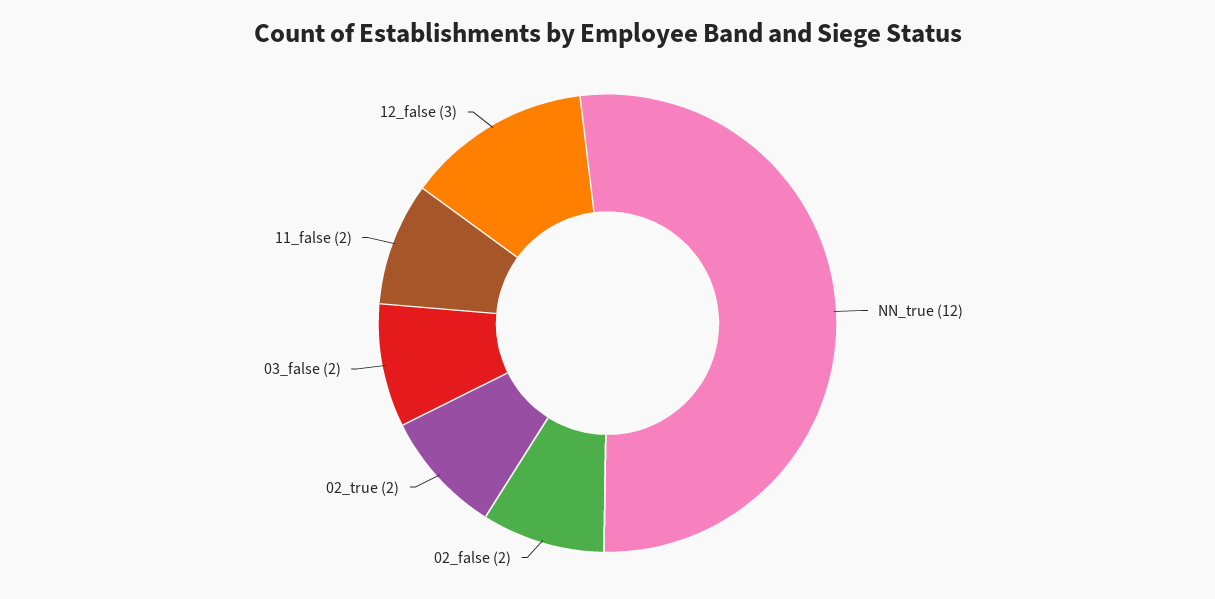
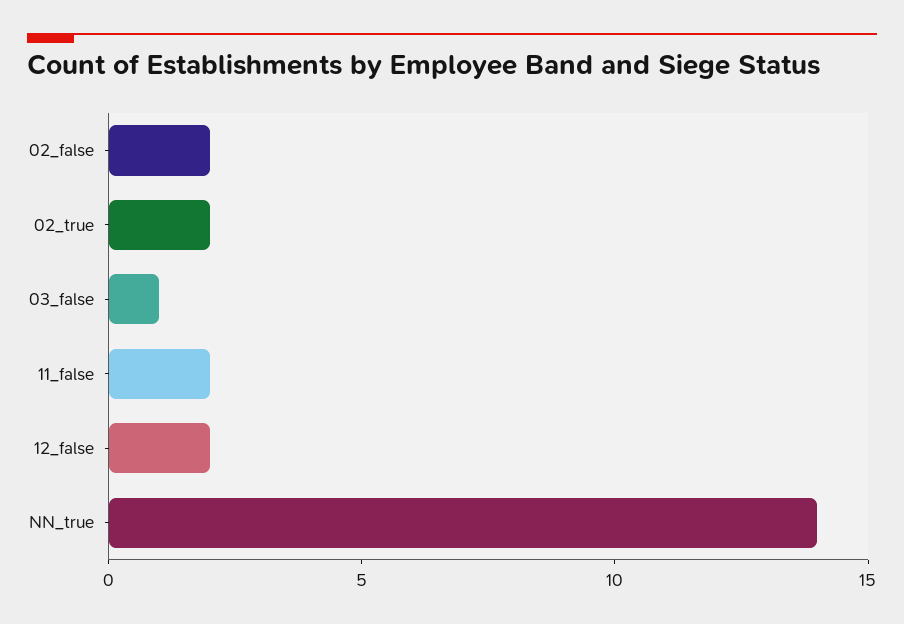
NN_true: 12 -> 14
03_false: 2 -> 1
12_false: 3 -> 2

